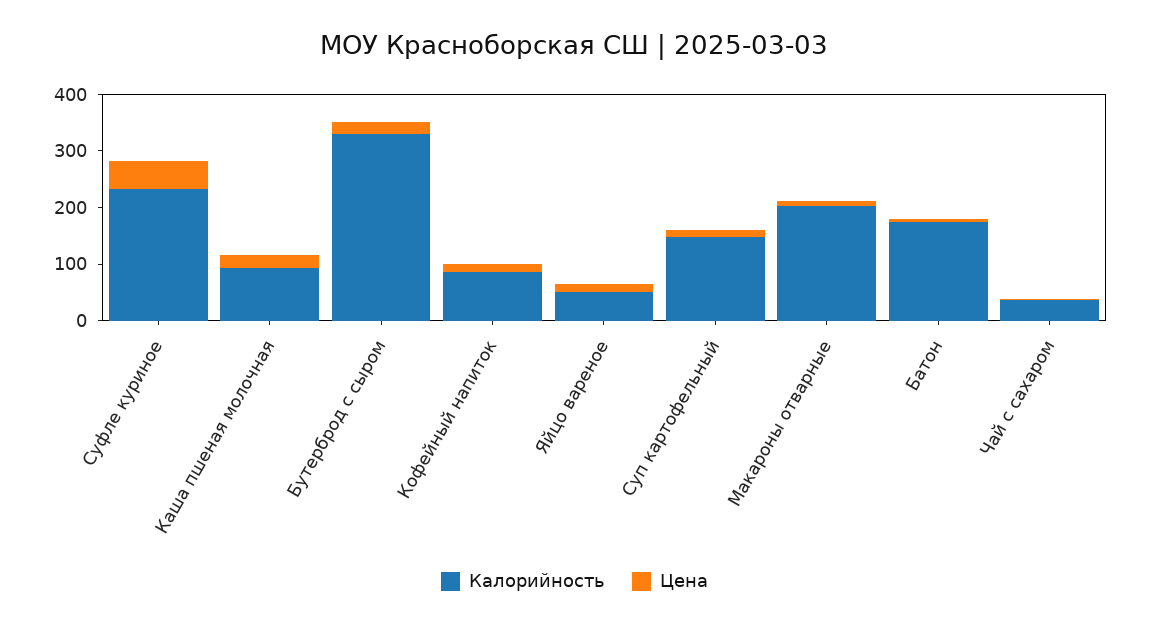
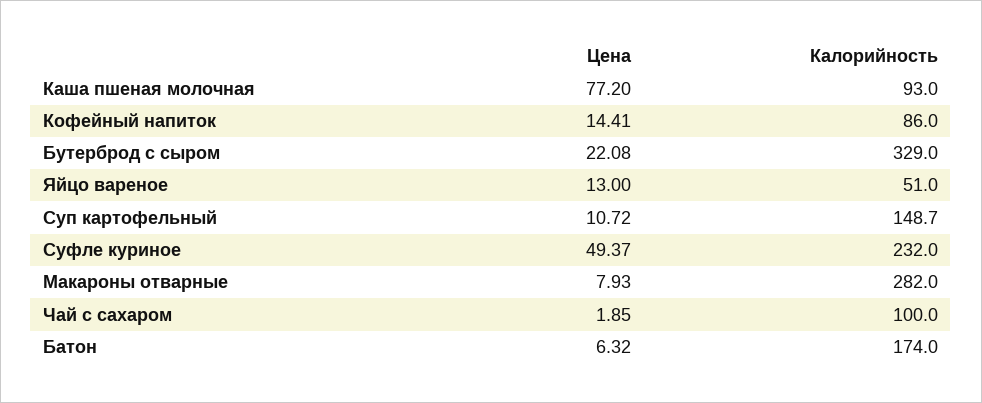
Цена, Каша пшеная молочная: 20 -> 77.2
Калорийность, Макароны отварные: 200 -> 282
Калорийность, Чай с сахаром: 40 -> 100

